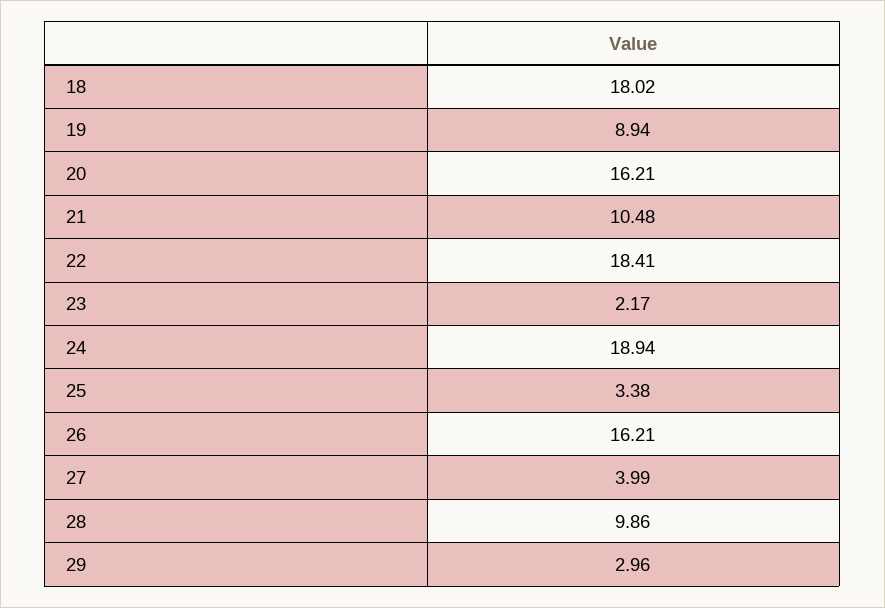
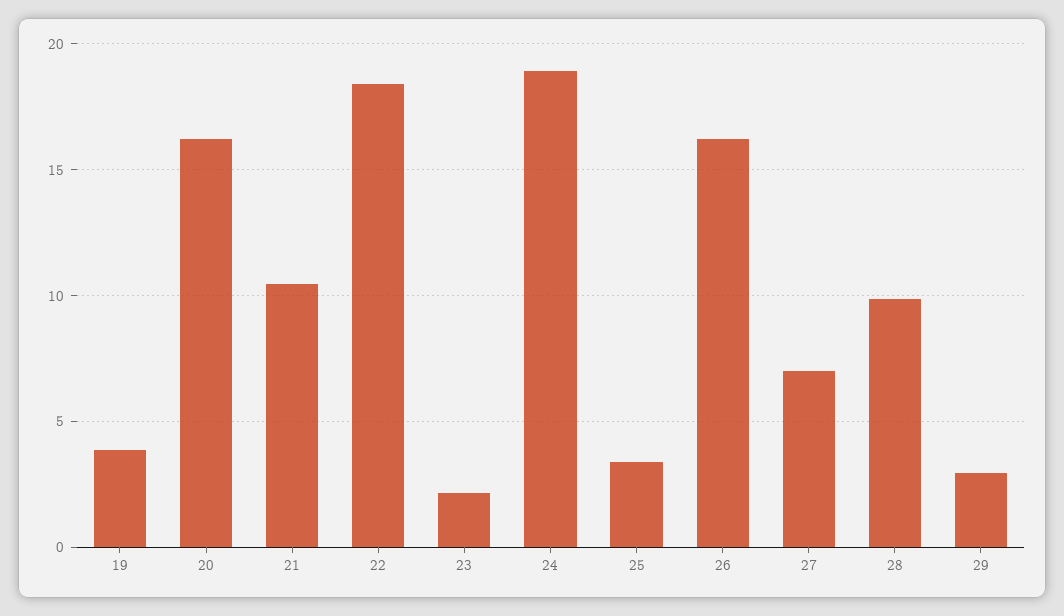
18: 18.02 -> none
19: 8.94 -> 4
27: 3.99 -> 7

